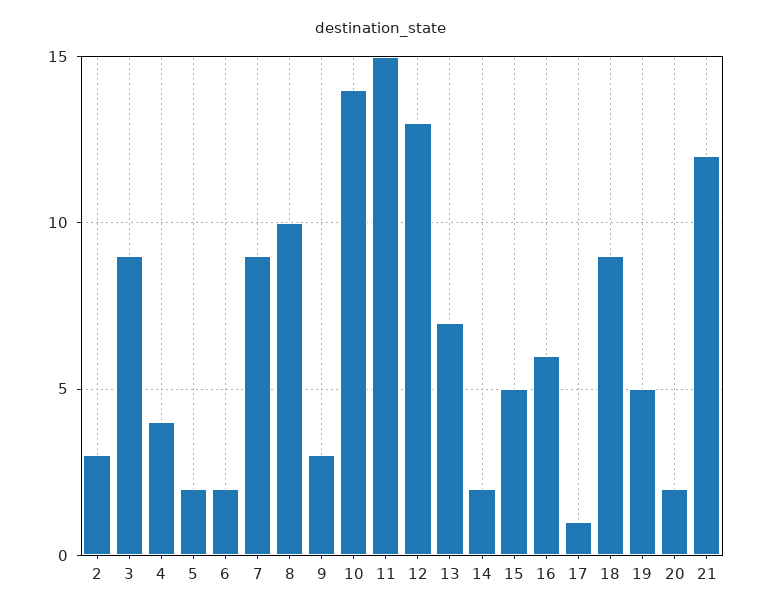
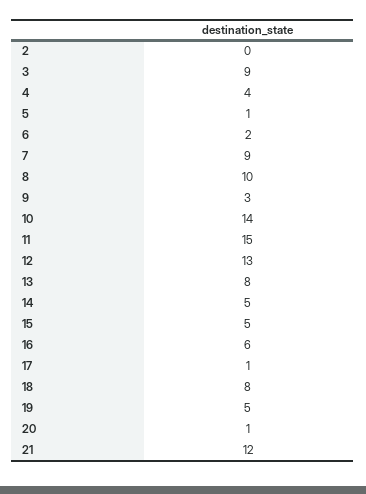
2: 3 -> 0
5: 2 -> 1
13: 7 -> 8
14: 2 -> 5
18: 9 -> 8
20: 2 -> 1

